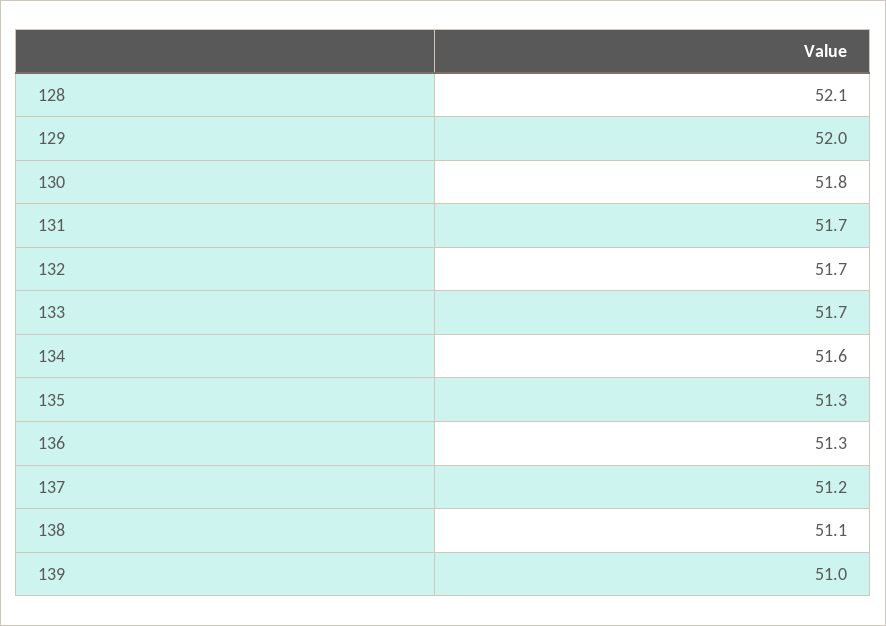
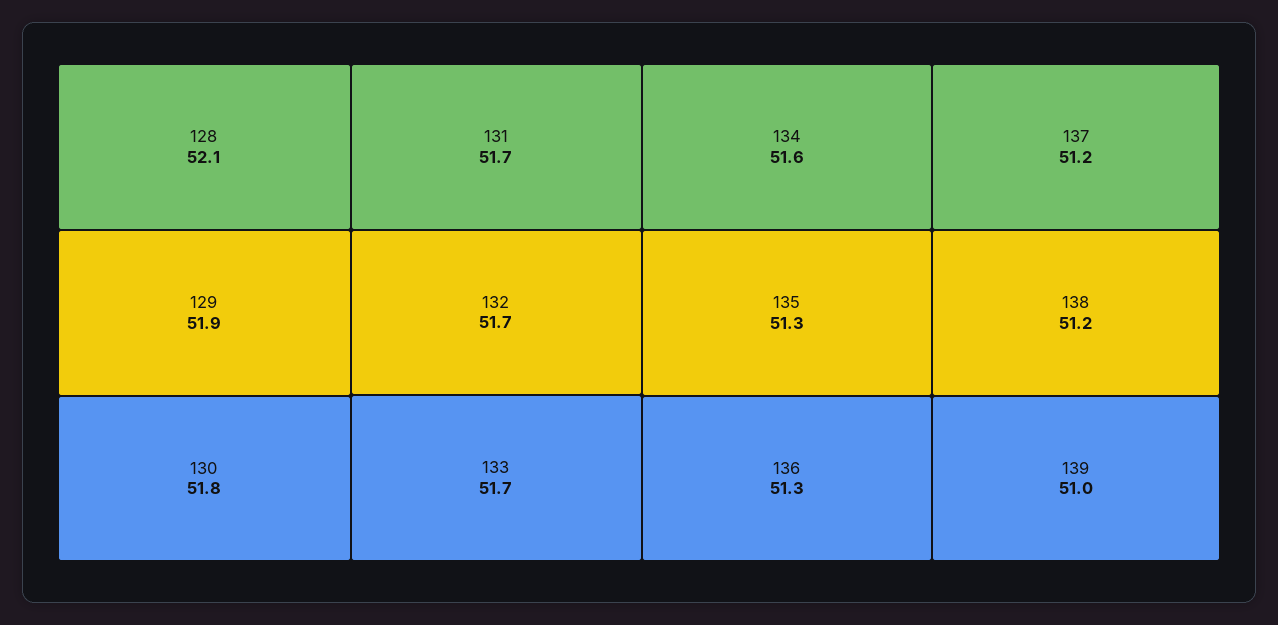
129: 52 -> 51.9
138: 51.1 -> 51.2

